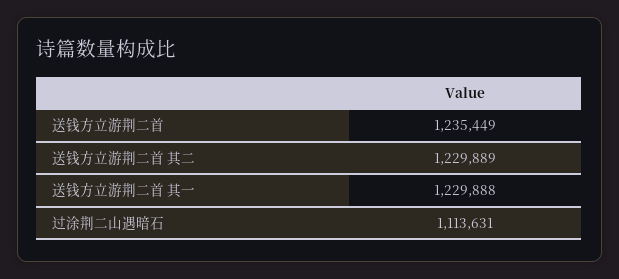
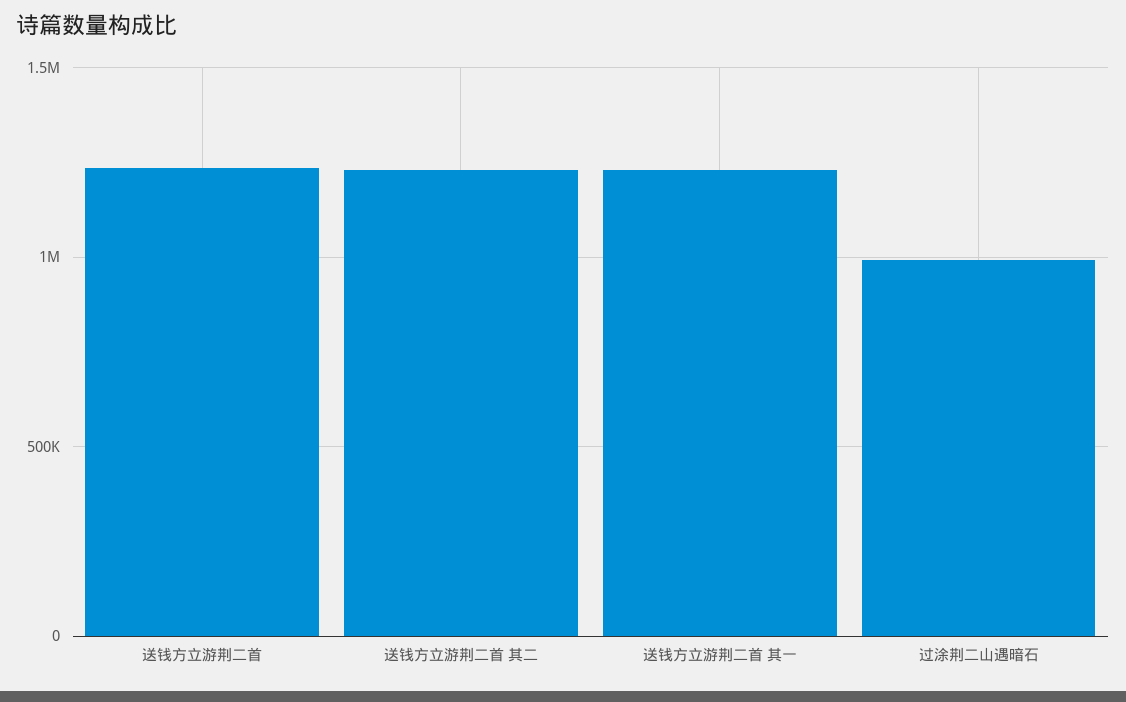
过涂荆二山遇暗石: 1113631 -> 1000000

